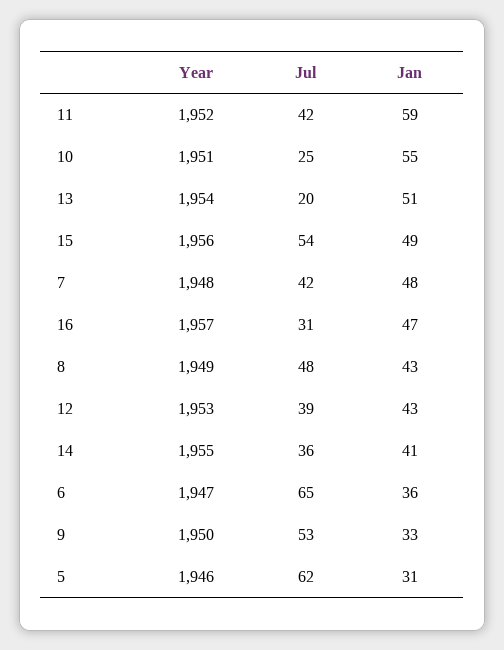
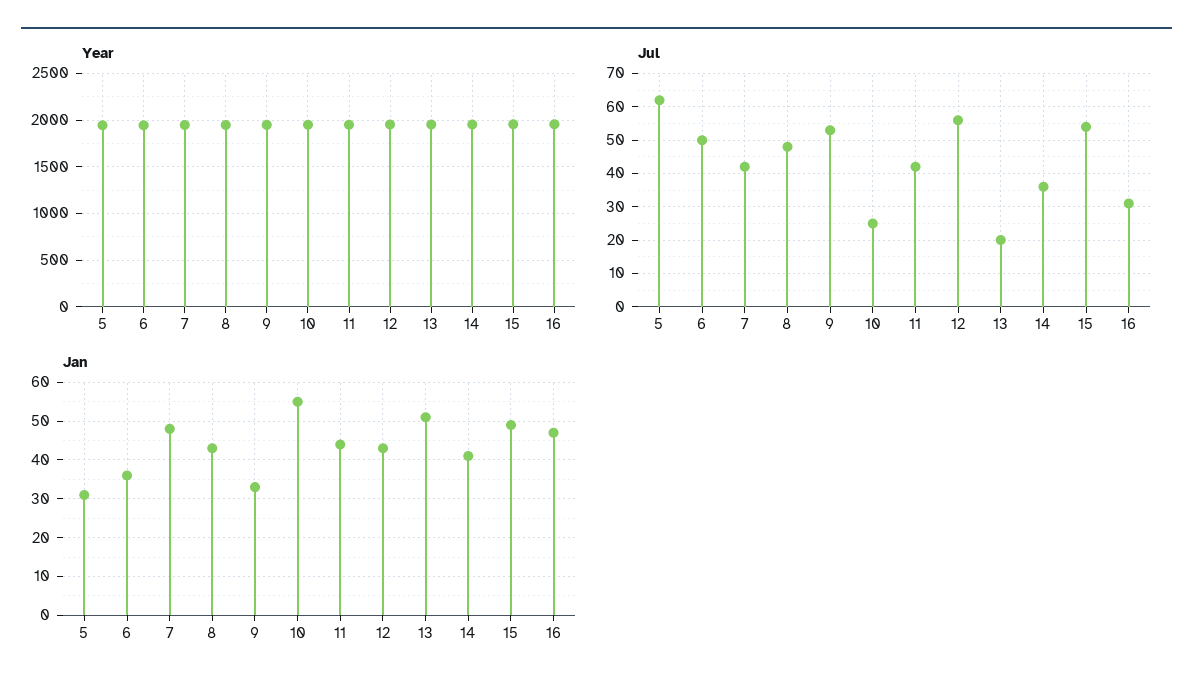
Jan, 11: 59 -> 45
Jul, 12: 39 -> 55
Jul, 6: 65 -> 50

